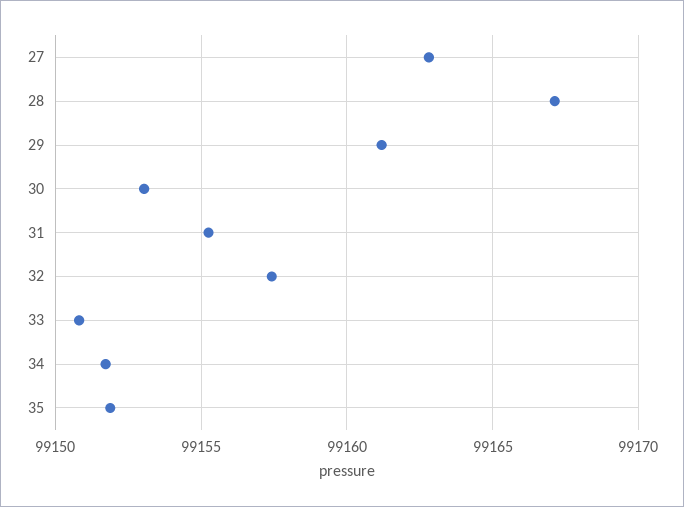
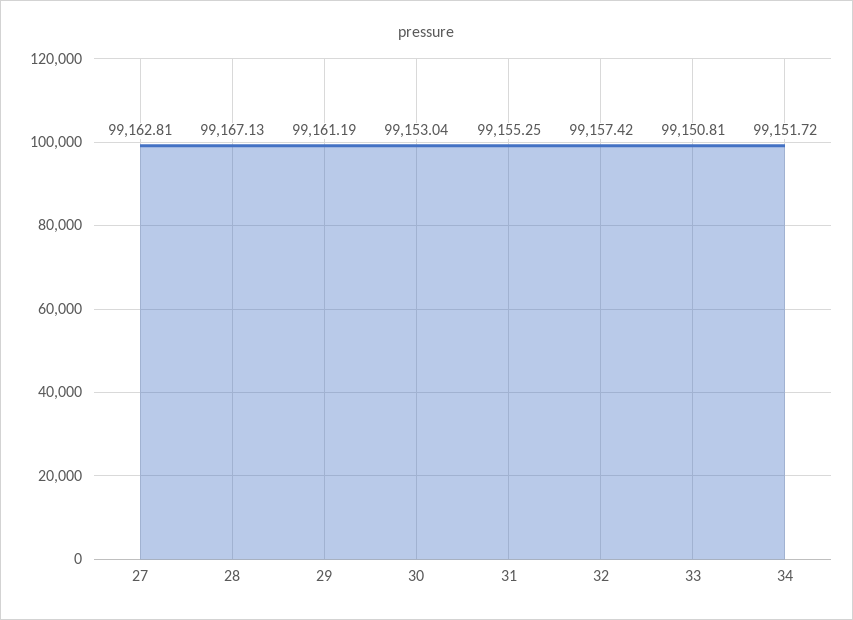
35: 99152 -> none

